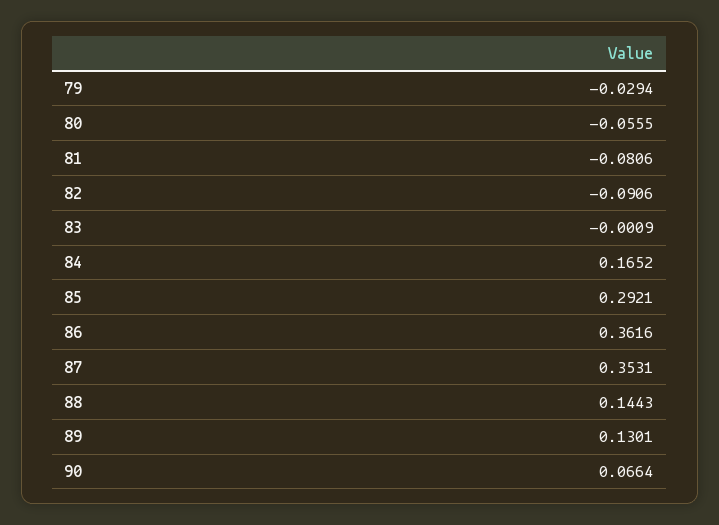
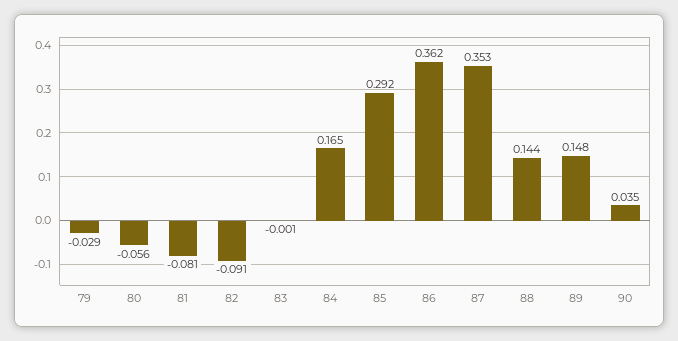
89: 0.1301 -> 0.148
90: 0.0664 -> 0.035

